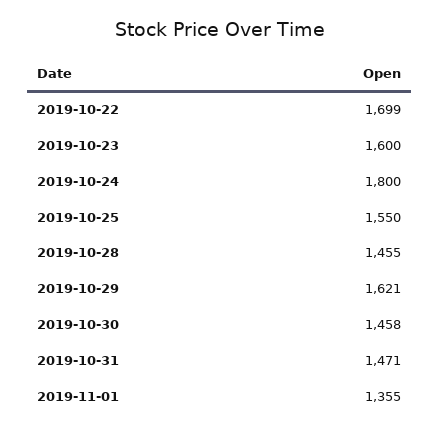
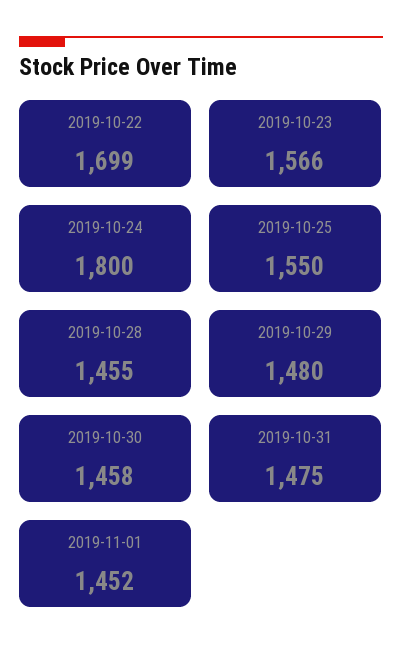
2019-10-23: 1600 -> 1566
2019-10-29: 1621 -> 1480
2019-10-31: 1471 -> 1475
2019-11-01: 1355 -> 1452

